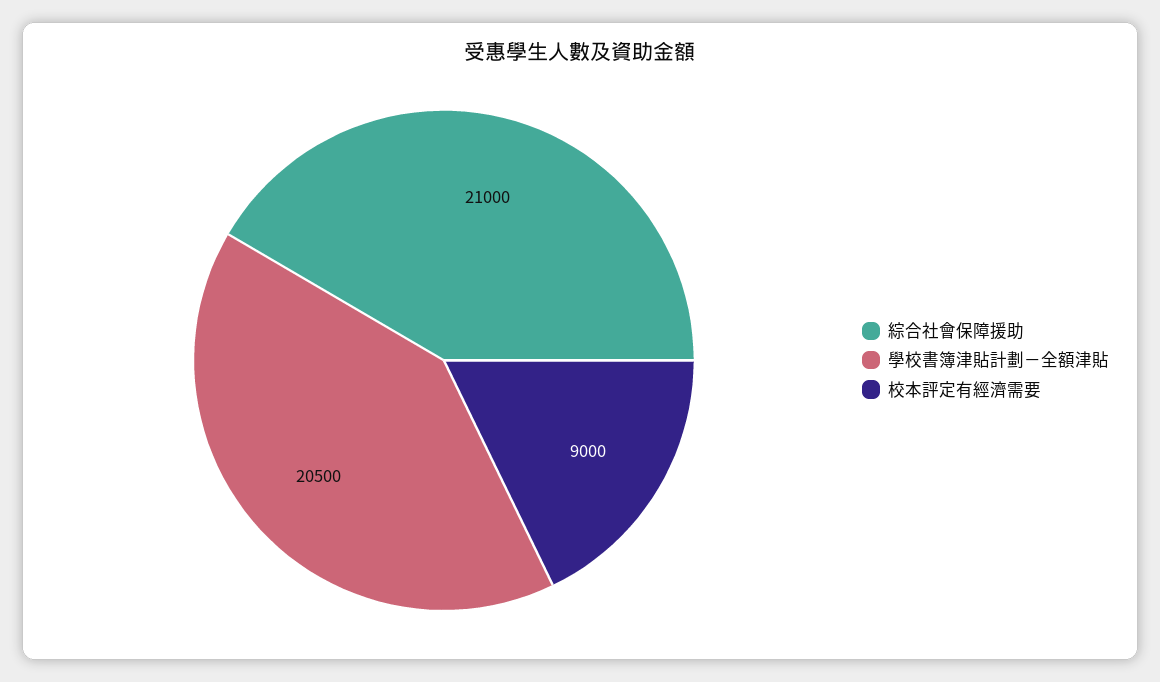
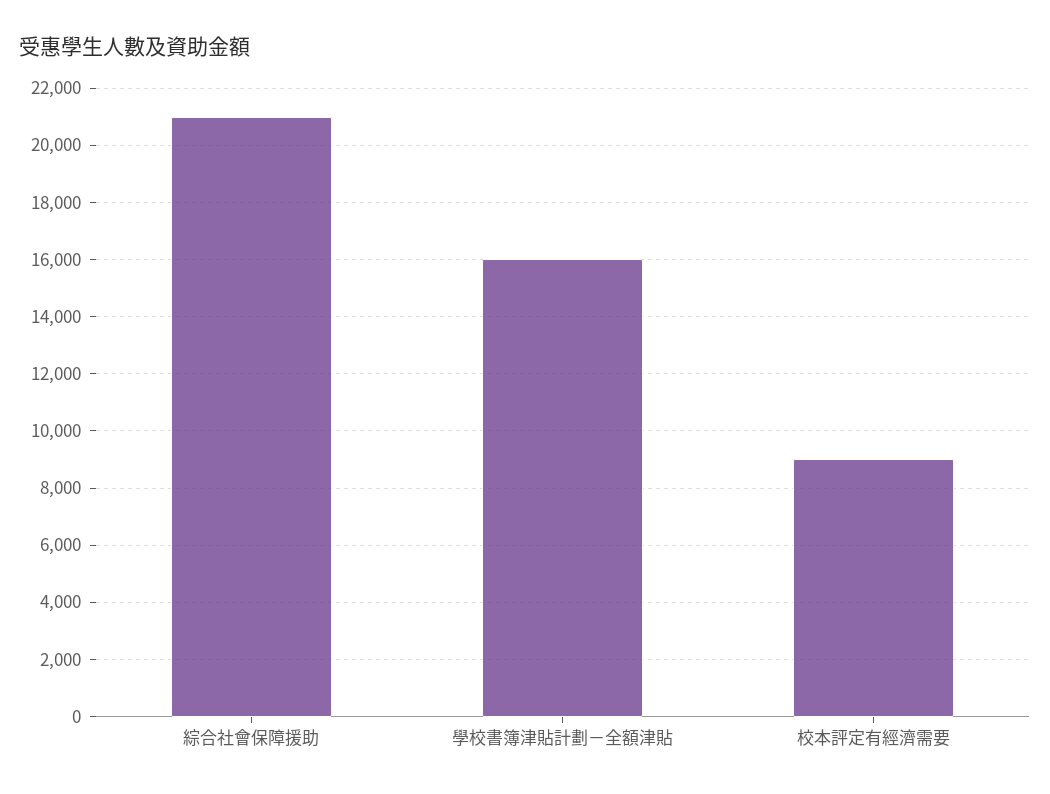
學校書簿津貼計劃－全額津貼: 20500 -> 16000

